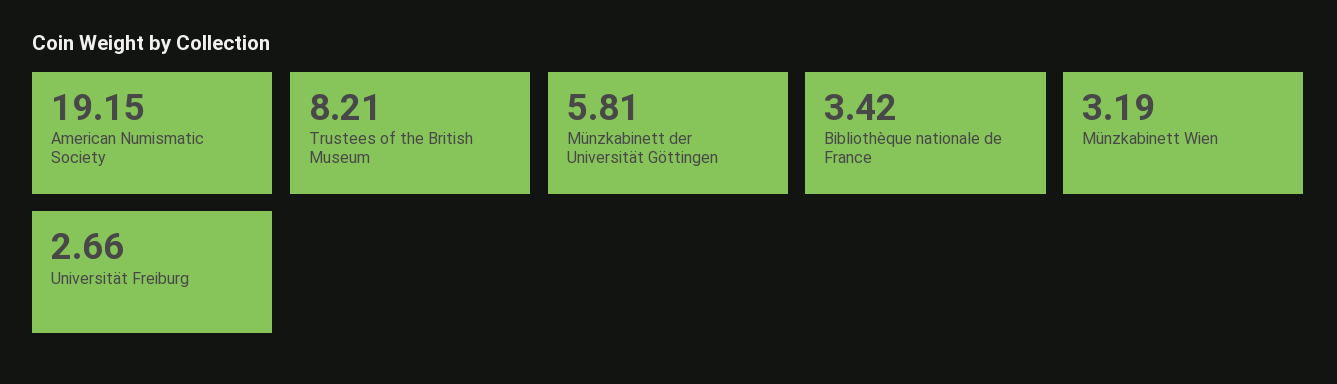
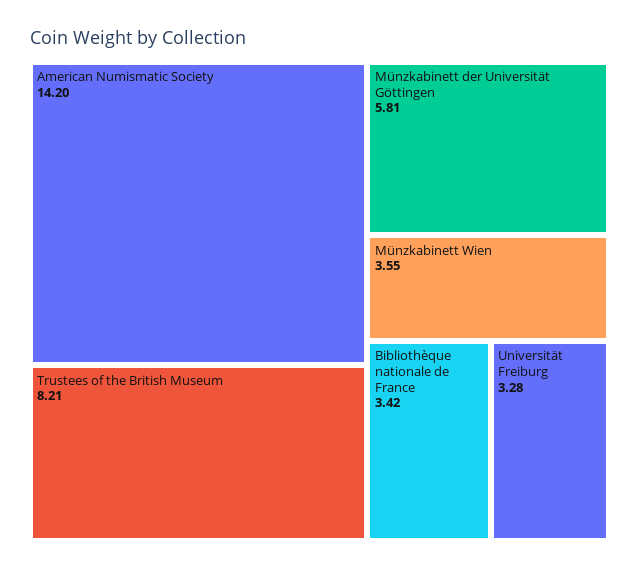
American Numismatic Society: 19.15 -> 14.2
Münzkabinett Wien: 3.19 -> 3.55
Universität Freiburg: 2.66 -> 3.28

